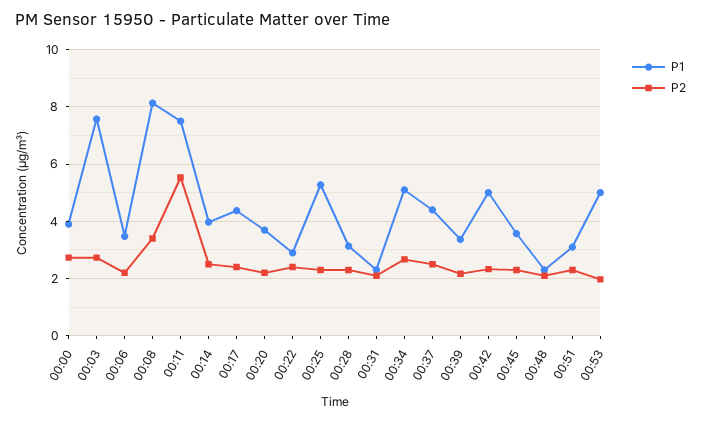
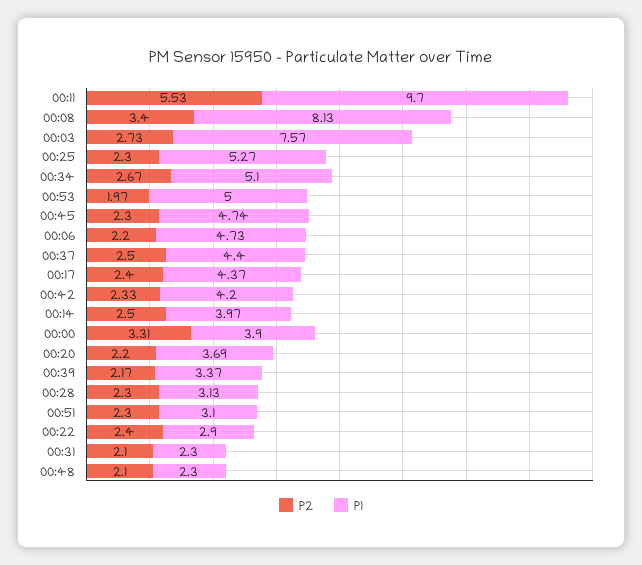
P2, 00:00: 2.75 -> 3.31
P1, 00:06: 3.5 -> 4.73
P1, 00:11: 7.5 -> 9.7
P1, 00:42: 5 -> 4.2
P1, 00:45: 3.5 -> 4.74

